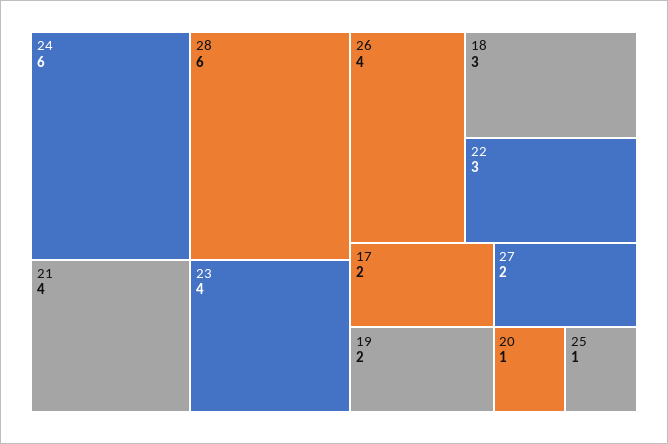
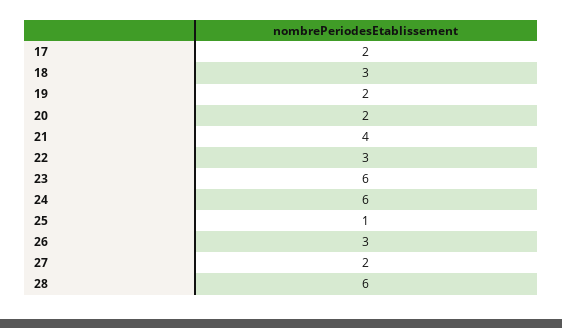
23: 4 -> 6
26: 4 -> 3
20: 1 -> 2

